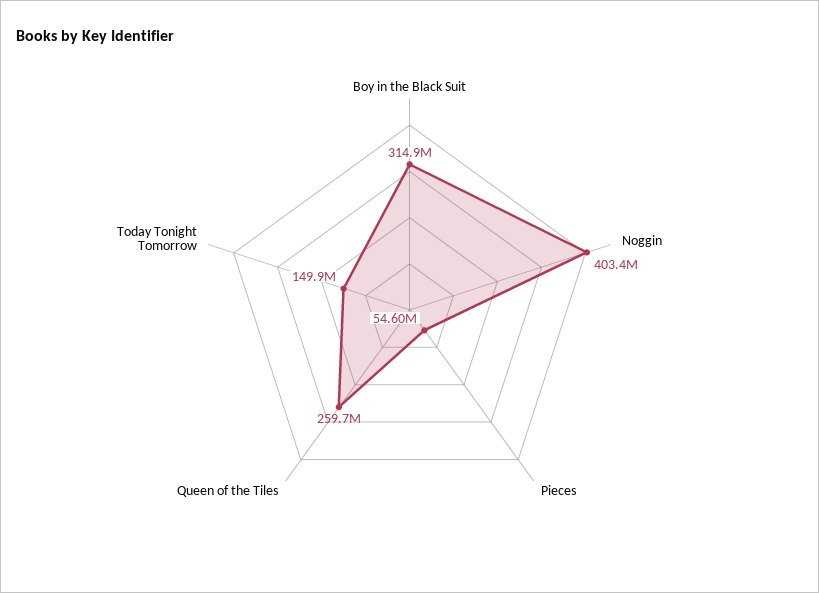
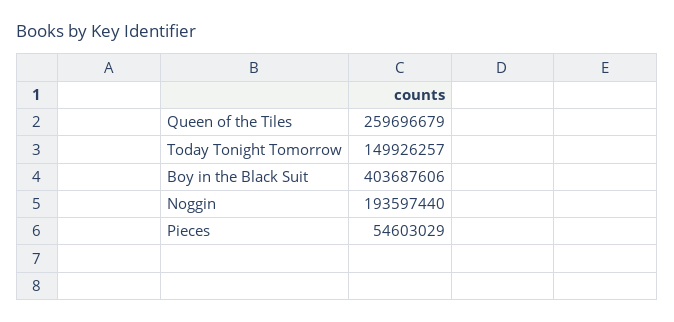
Boy in the Black Suit: 314900000 -> 403687606
Noggin: 403400000 -> 193597440

